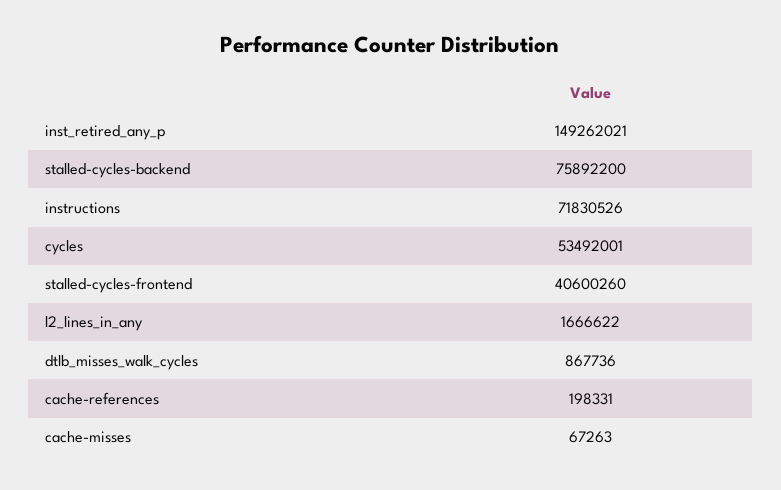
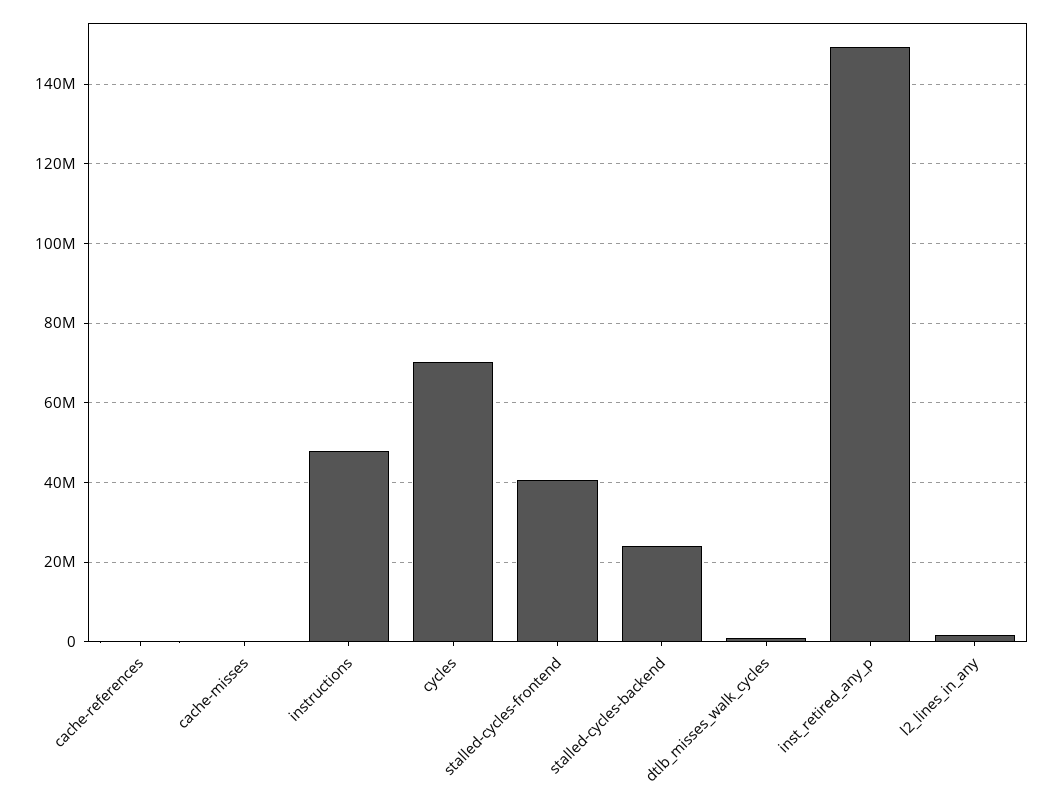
stalled-cycles-backend: 75892200 -> 24000000
instructions: 71830526 -> 48000000
cycles: 53492001 -> 70000000

